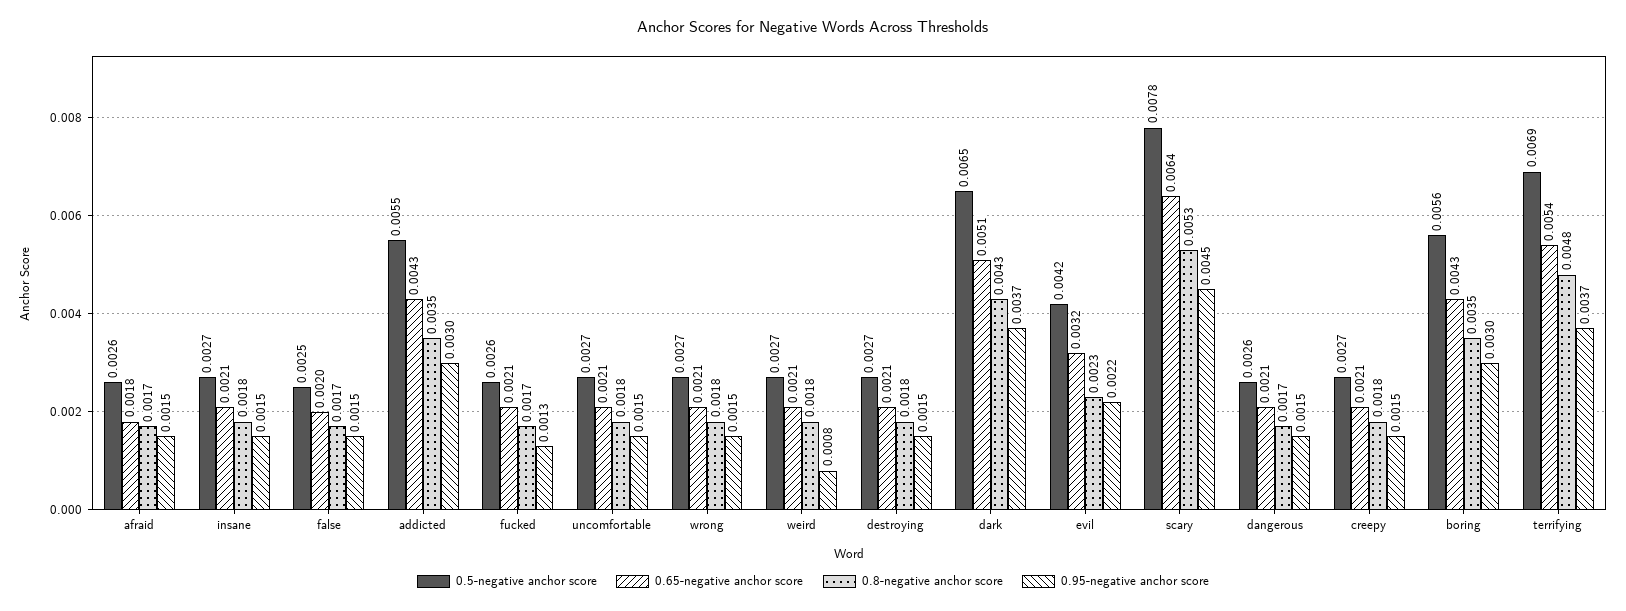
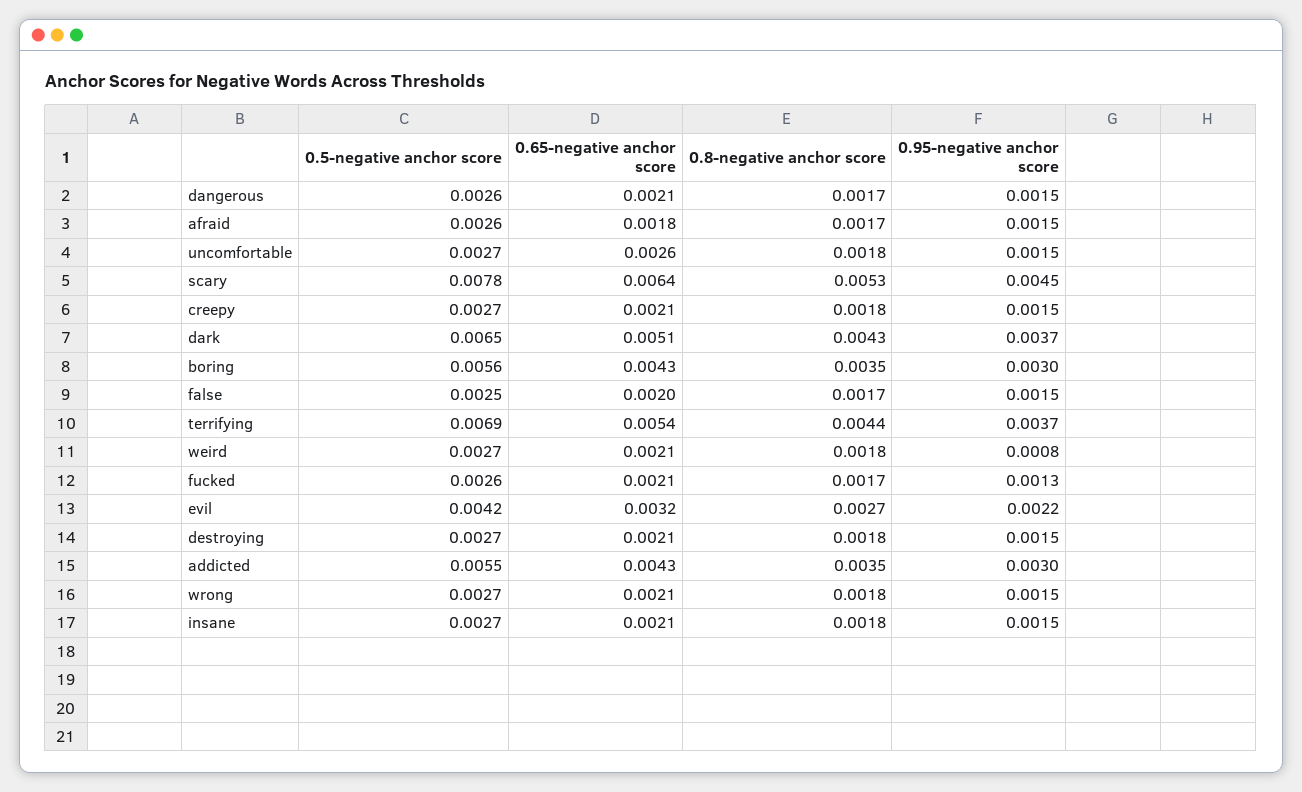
0.65-negative anchor score, uncomfortable: 0.0021 -> 0.0026
0.8-negative anchor score, evil: 0.0023 -> 0.0027
0.8-negative anchor score, terrifying: 0.0048 -> 0.0044

